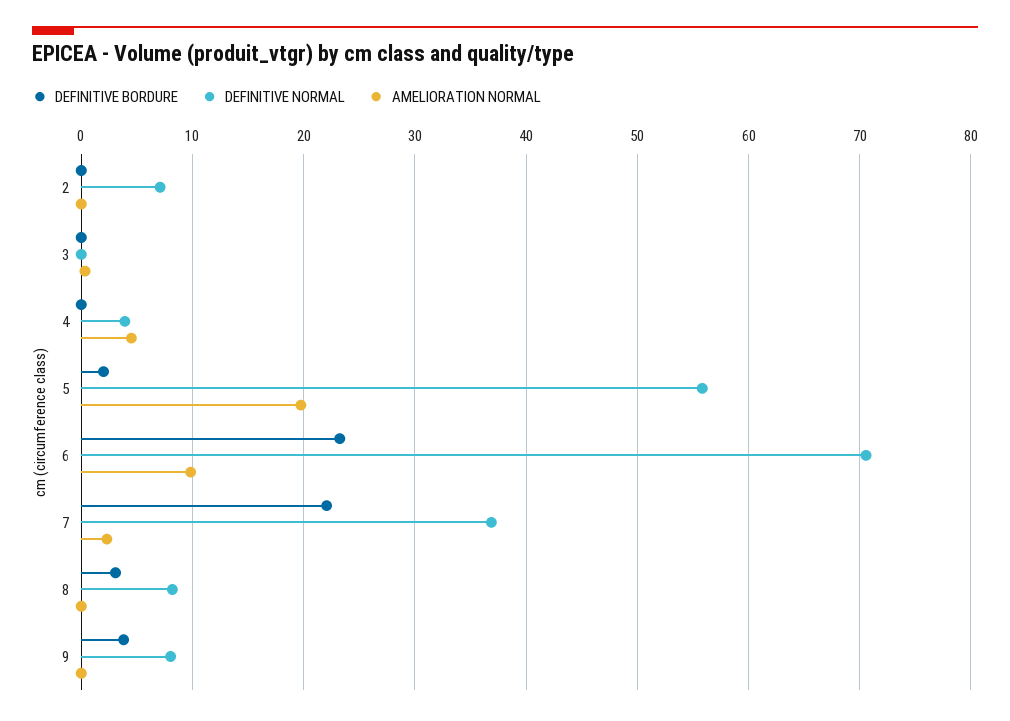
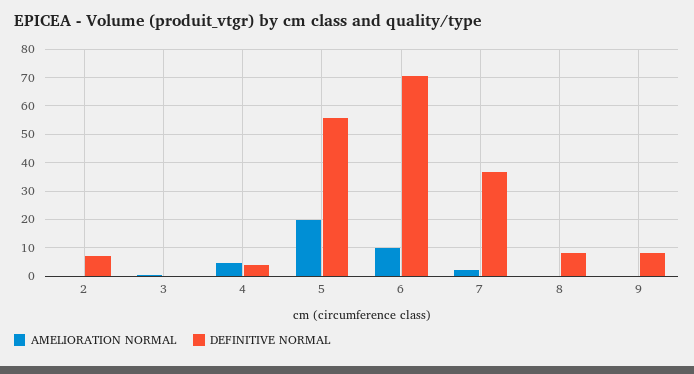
DEFINITIVE BORDURE, 2: 0 -> none
DEFINITIVE BORDURE, 3: 0 -> none
DEFINITIVE BORDURE, 4: 0 -> none
DEFINITIVE BORDURE, 5: 2 -> none
DEFINITIVE BORDURE, 6: 23 -> none
DEFINITIVE BORDURE, 7: 22 -> none
DEFINITIVE BORDURE, 8: 3 -> none
DEFINITIVE BORDURE, 9: 4 -> none

